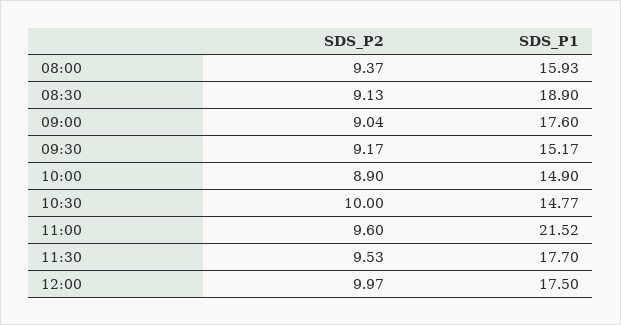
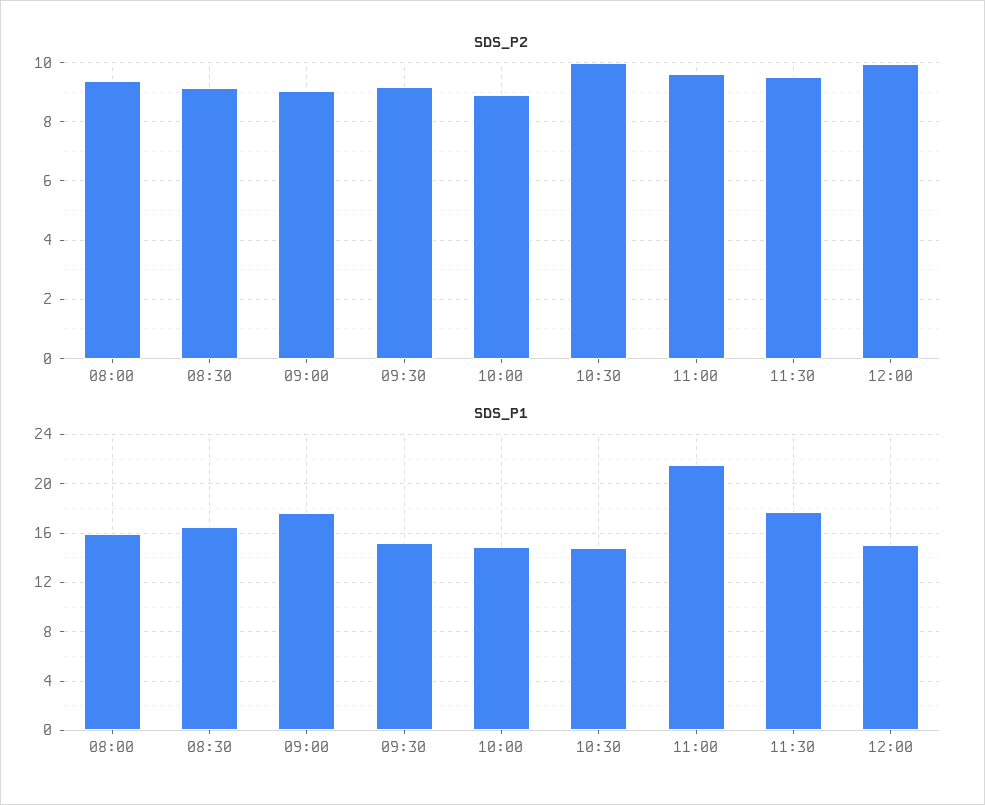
SDS_P1, 08:30: 18.9 -> 16.5
SDS_P1, 12:00: 17.5 -> 15

